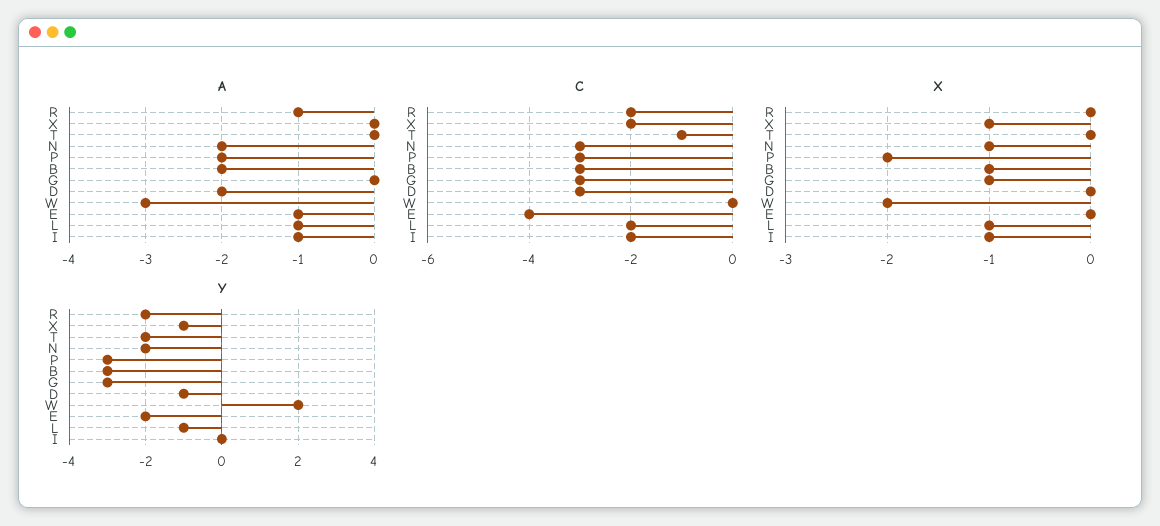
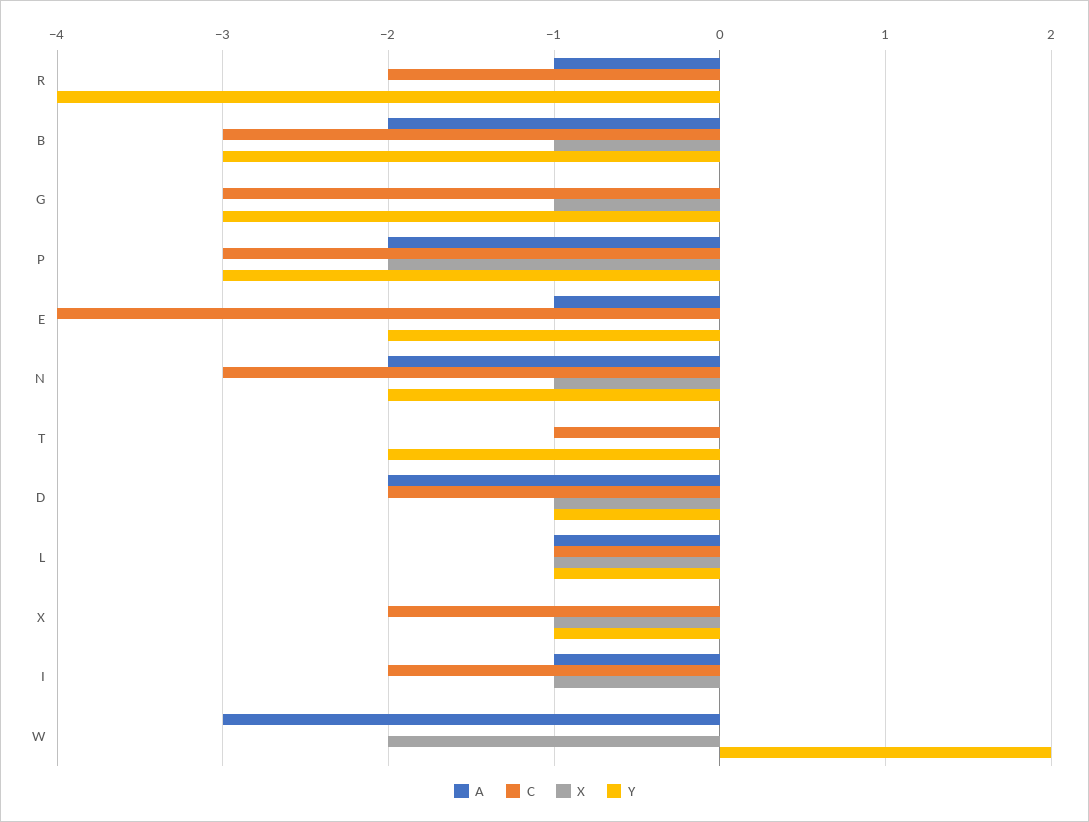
C, D: -3 -> -2
C, L: -2 -> -1
X, D: 0 -> -1
Y, R: -2 -> -4

